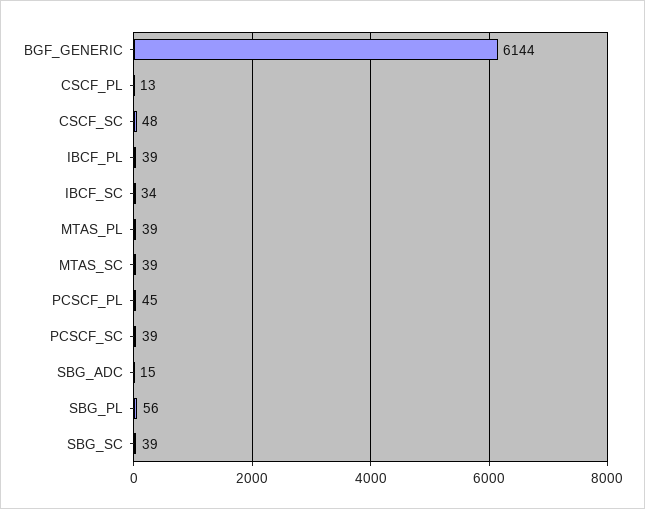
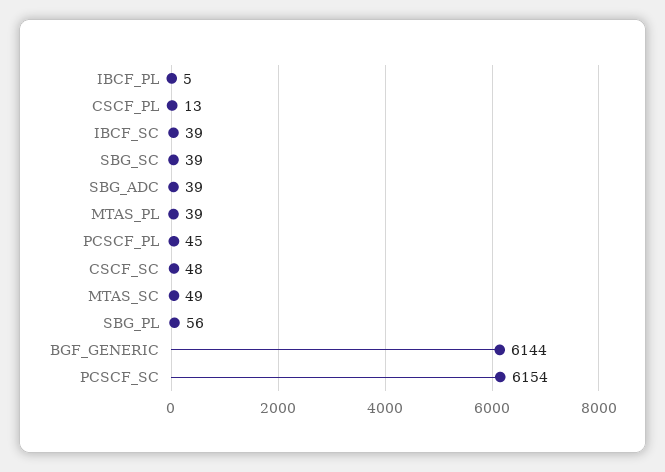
IBCF_PL: 39 -> 5
IBCF_SC: 34 -> 39
MTAS_SC: 39 -> 49
PCSCF_SC: 39 -> 6154
SBG_ADC: 15 -> 39

